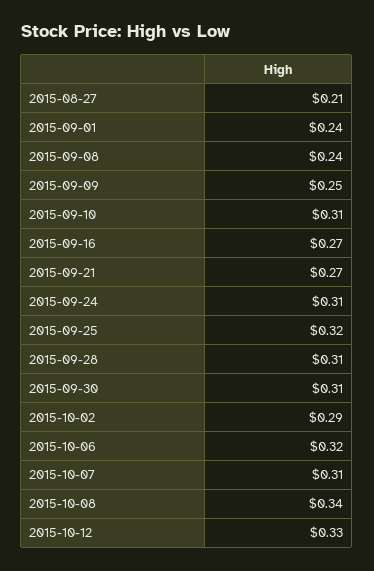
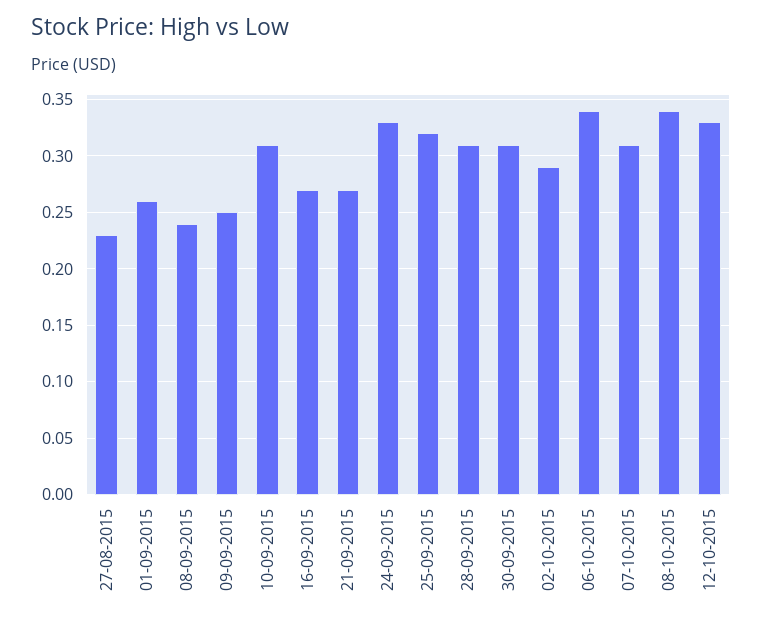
2015-08-27: 0.21 -> 0.23
2015-09-01: 0.24 -> 0.26
2015-09-24: 0.31 -> 0.33
2015-10-06: 0.32 -> 0.34

